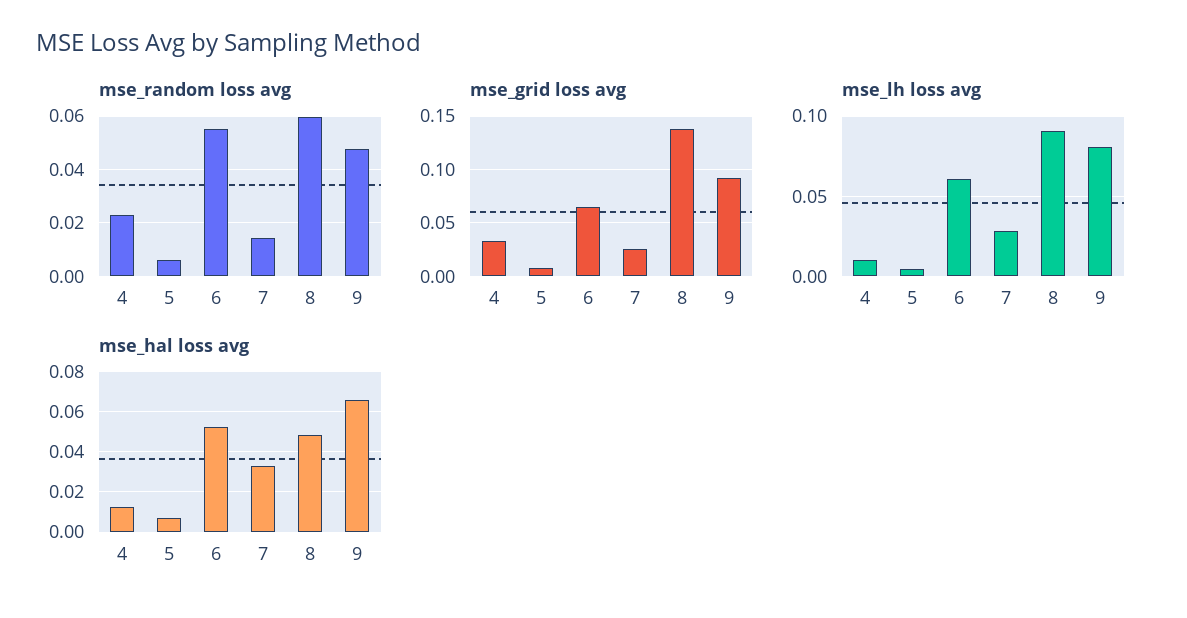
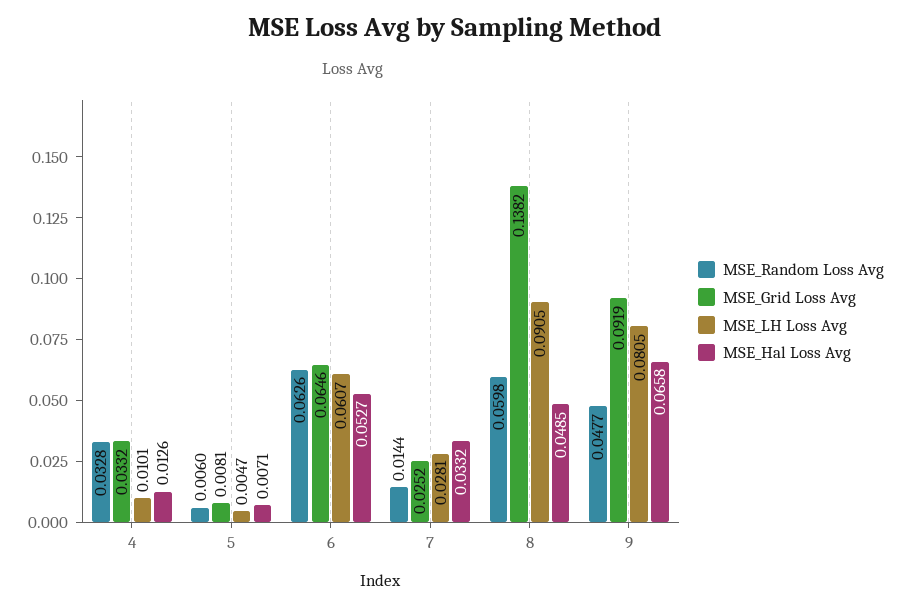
mse_random loss avg, 4: 0.0225 -> 0.0328
mse_random loss avg, 6: 0.055 -> 0.0626

